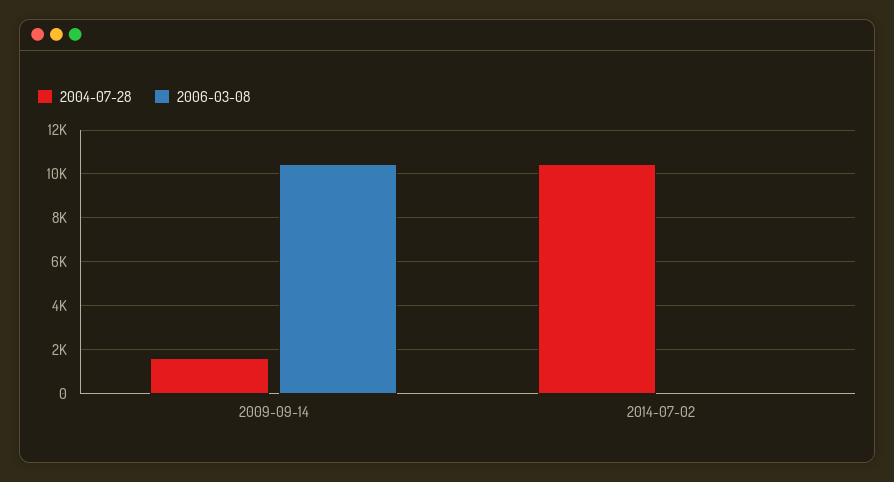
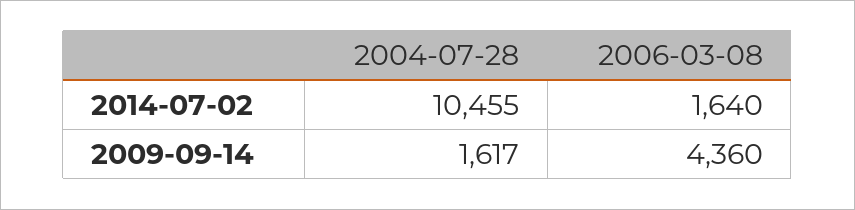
2006-03-08, 2009-09-14: 10500 -> 4360
2006-03-08, 2014-07-02: 0 -> 1640

